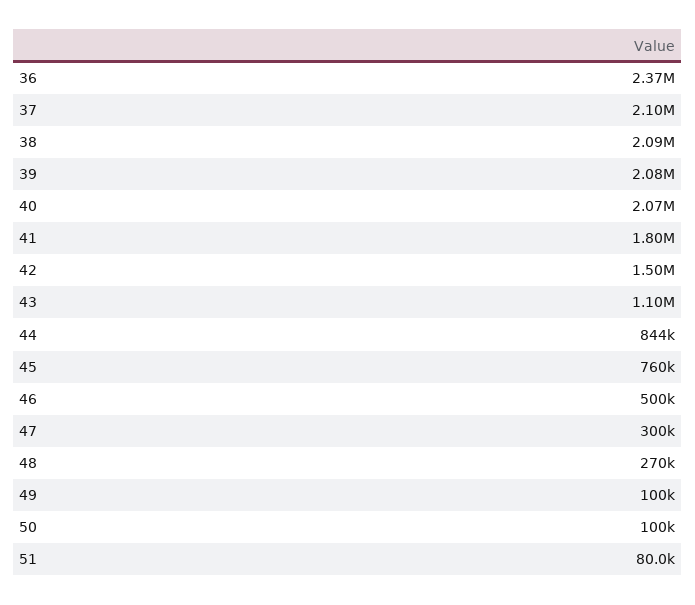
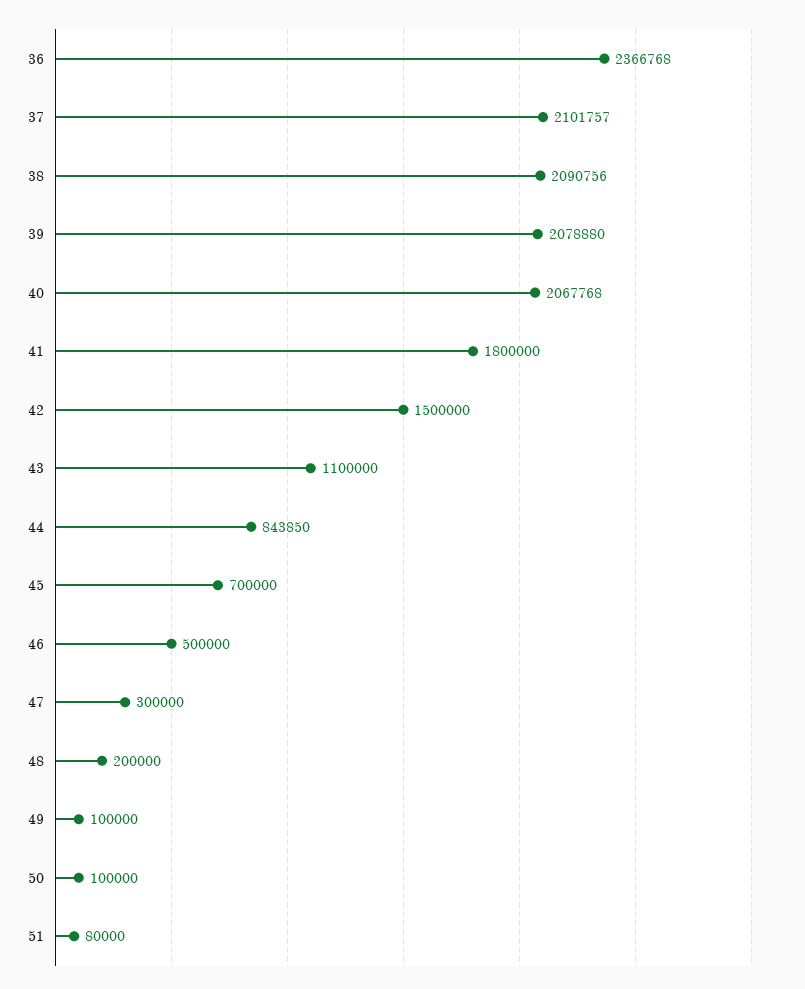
45: 760000 -> 700000
48: 270000 -> 200000

